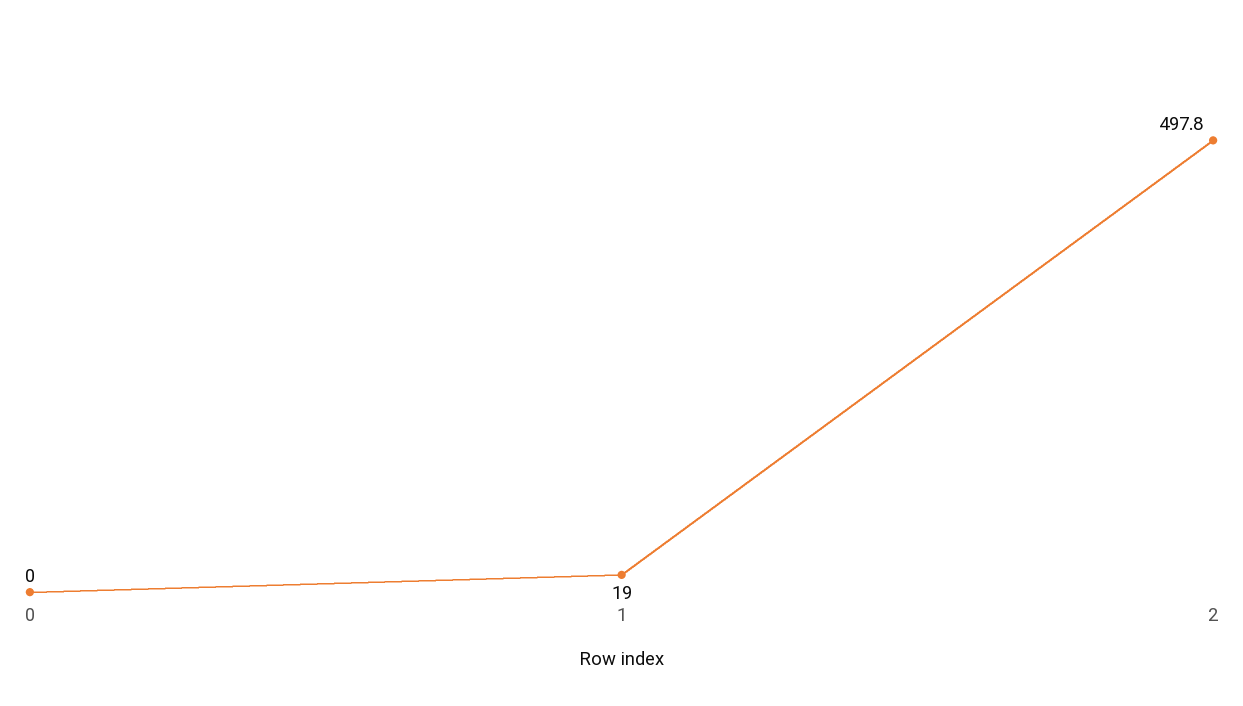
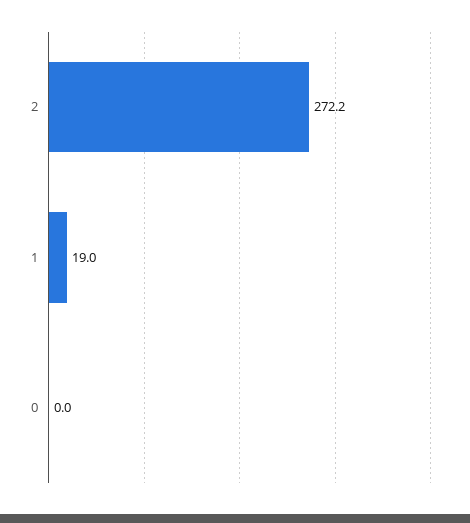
2: 497.8 -> 272.2

